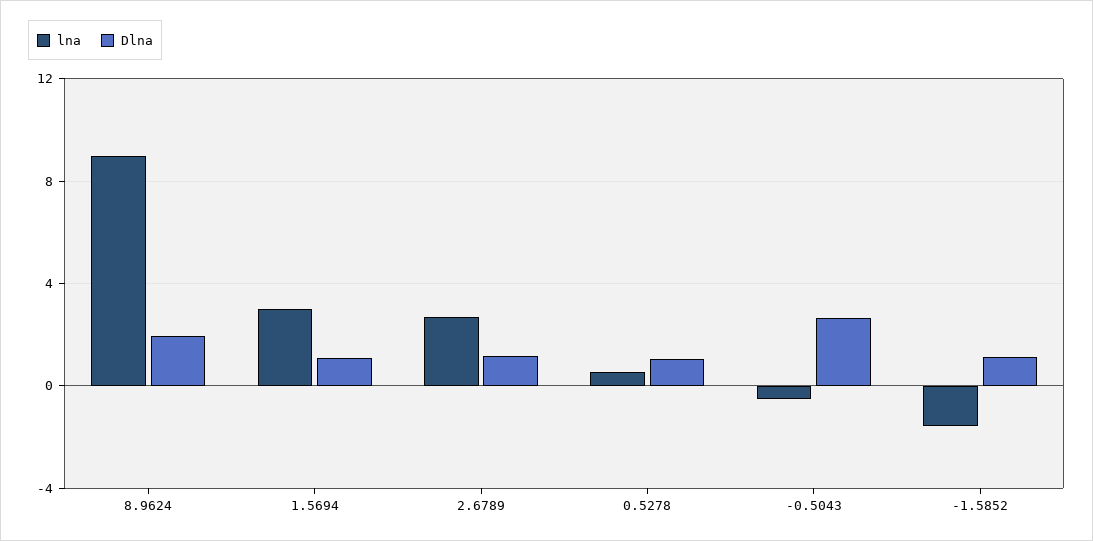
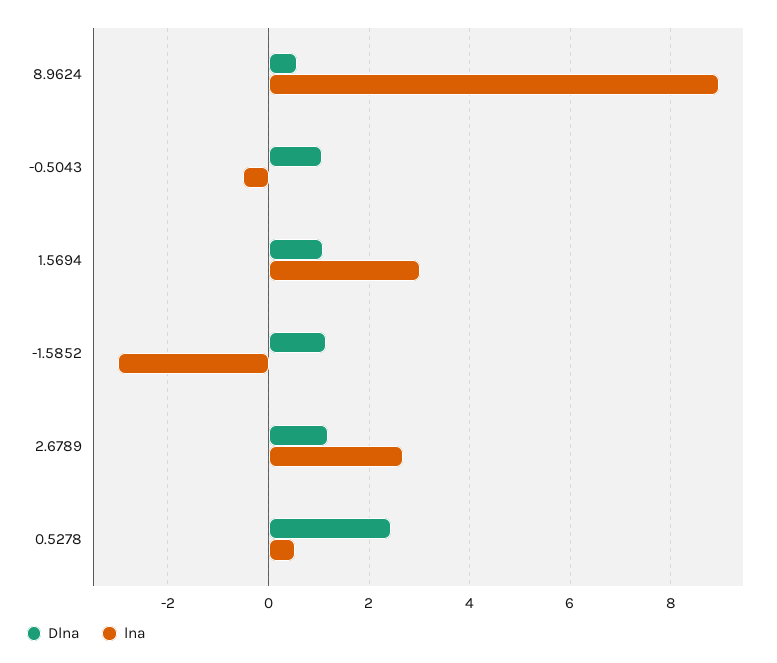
Dlna, 8.9624: 2 -> 0.6
Dlna, 0.5278: 1 -> 2.4
Dlna, -0.5043: 2.5 -> 1
lna, -1.5852: -1.5 -> -3

